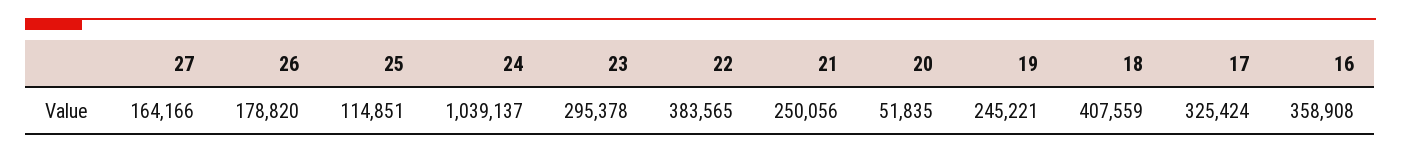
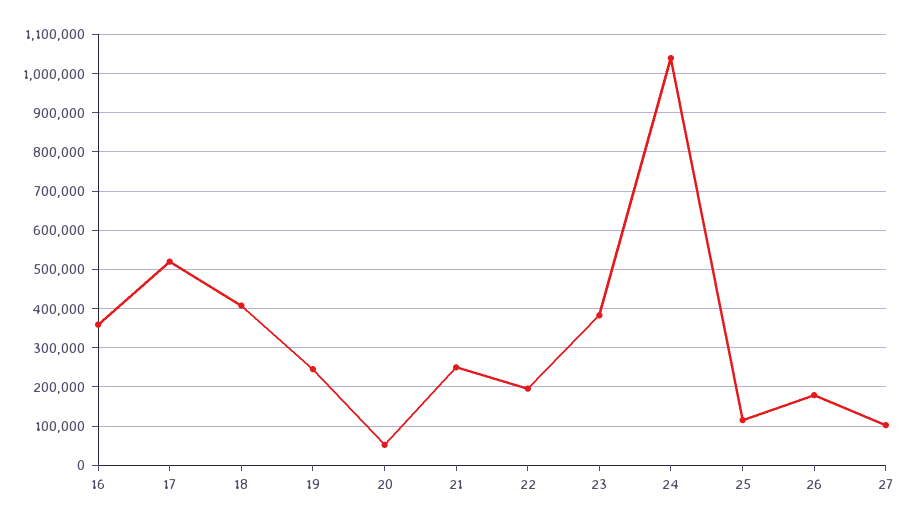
27: 164166 -> 100000
23: 295378 -> 380000
22: 383565 -> 200000
17: 325424 -> 520000

